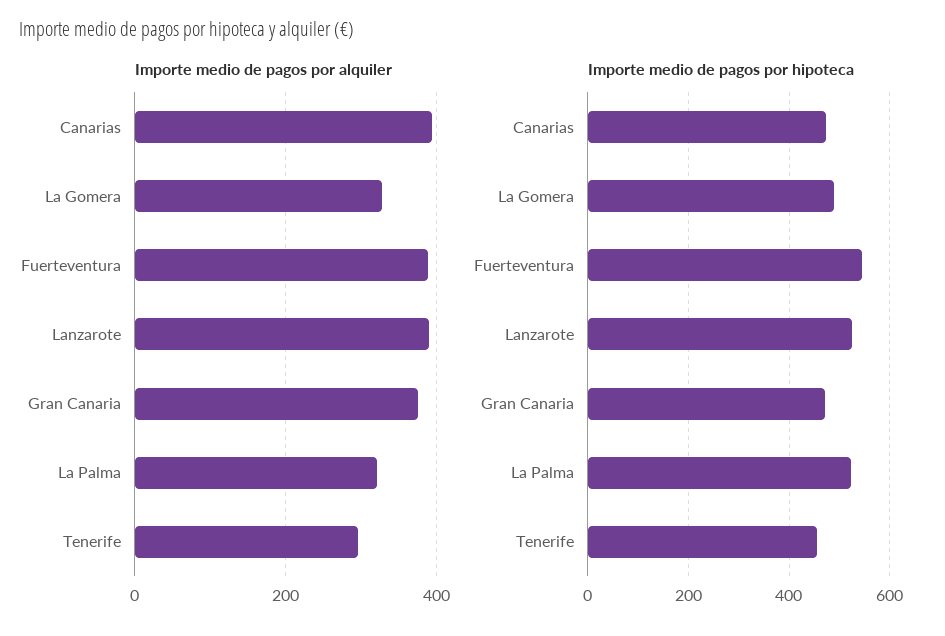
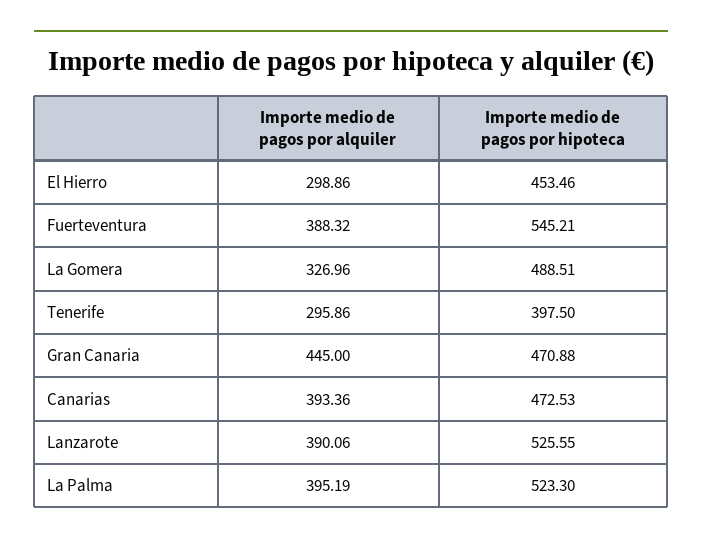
Importe medio de pagos por alquiler, Gran Canaria: 380 -> 445
Importe medio de pagos por alquiler, La Palma: 320 -> 395.19
Importe medio de pagos por hipoteca, Tenerife: 460 -> 397.5
Importe medio de pagos por alquiler, El Hierro: none -> 298.86
Importe medio de pagos por hipoteca, El Hierro: none -> 453.46

